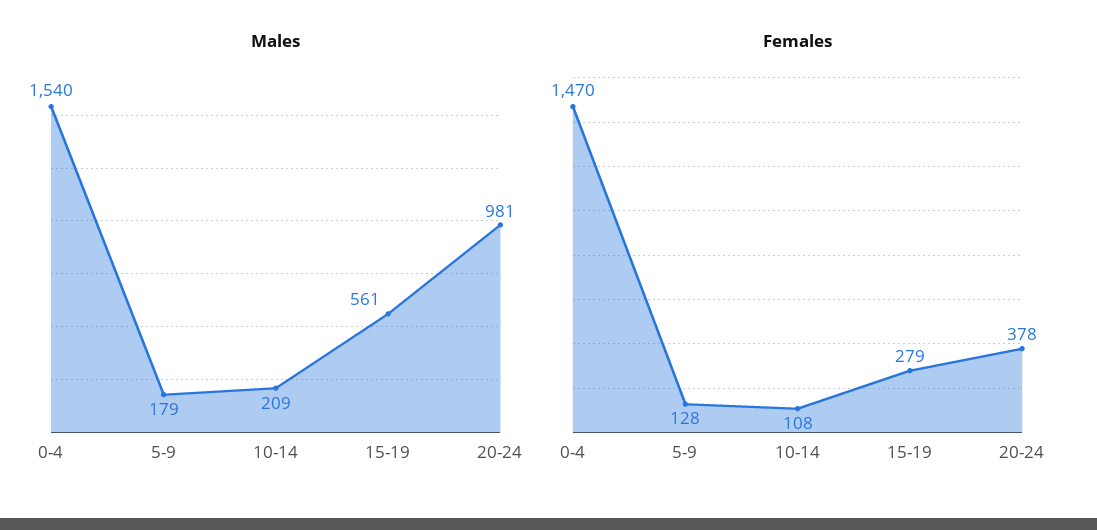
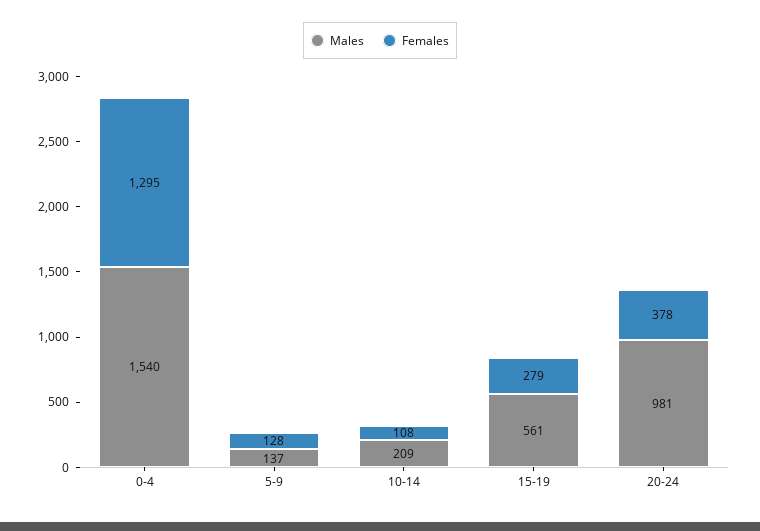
Males, 5-9: 179 -> 137
Females, 0-4: 1470 -> 1295

